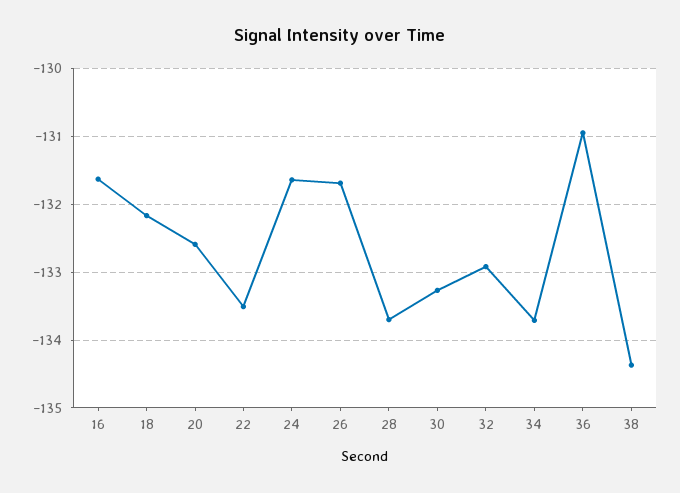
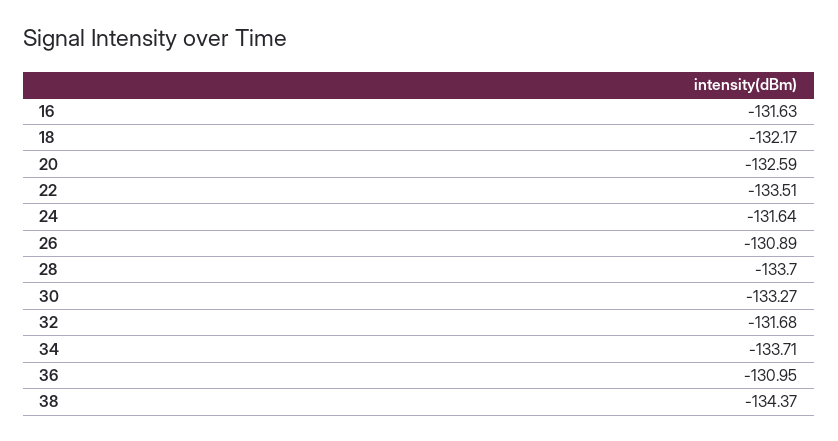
26: -131.7 -> -130.89
32: -132.9 -> -131.68

